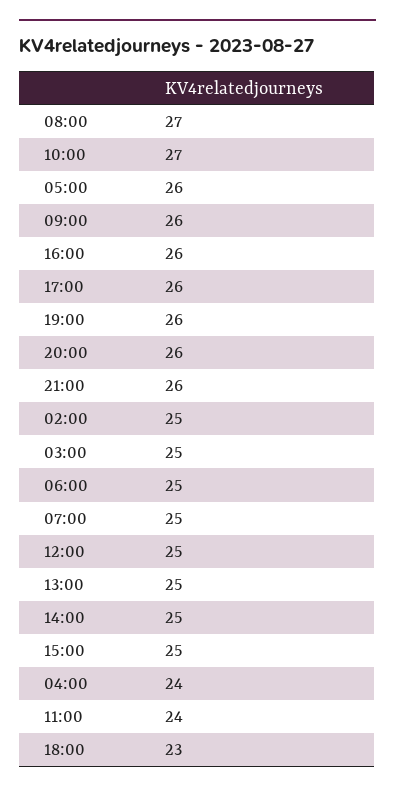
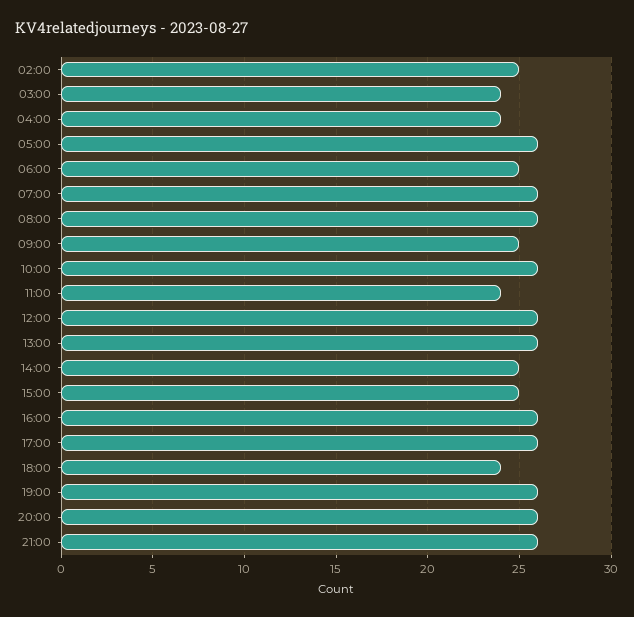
08:00: 27 -> 26
10:00: 27 -> 26
09:00: 26 -> 25
03:00: 25 -> 24
07:00: 25 -> 26
12:00: 25 -> 26
13:00: 25 -> 26
18:00: 23 -> 24

